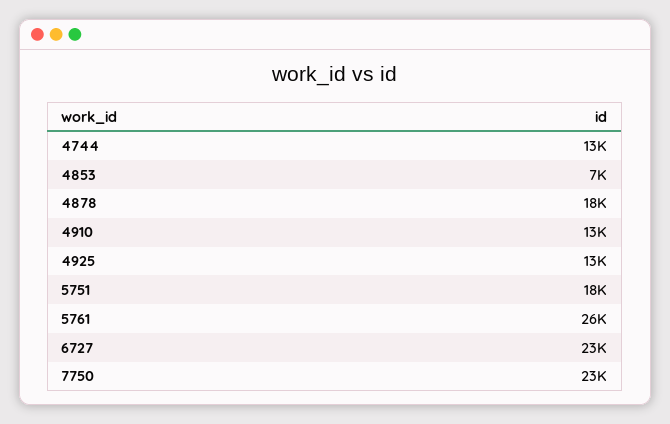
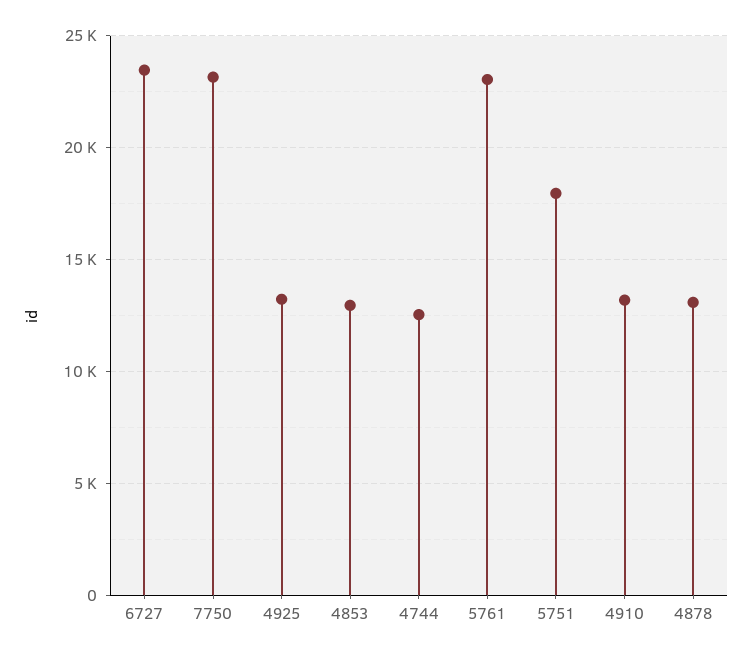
4853: 7000 -> 13000
4878: 18000 -> 13000
5761: 26000 -> 23000

